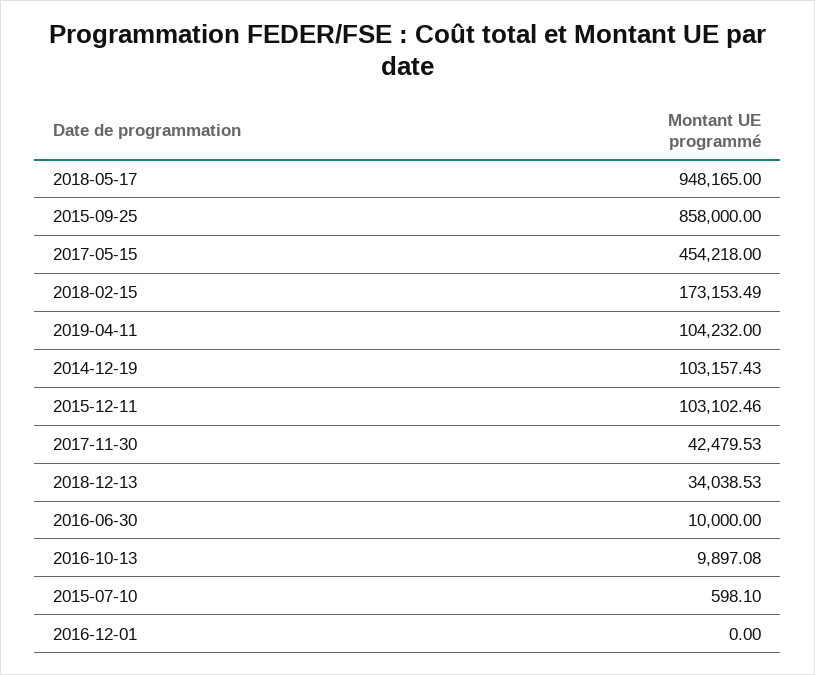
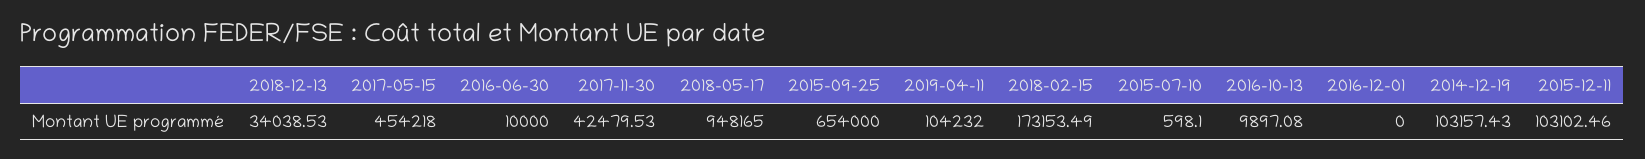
2015-09-25: 858000 -> 654000

